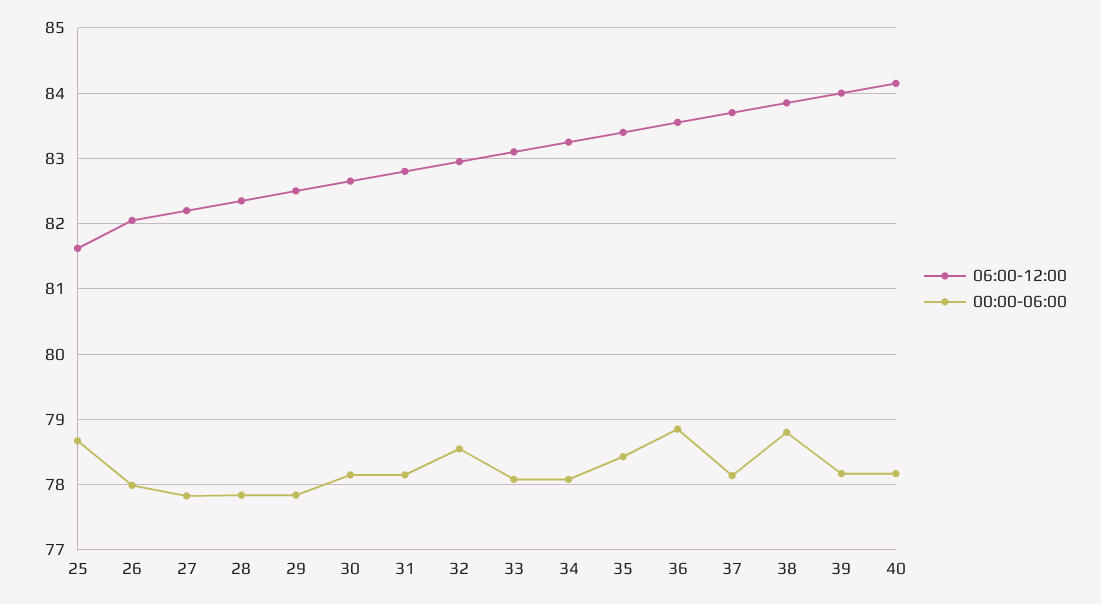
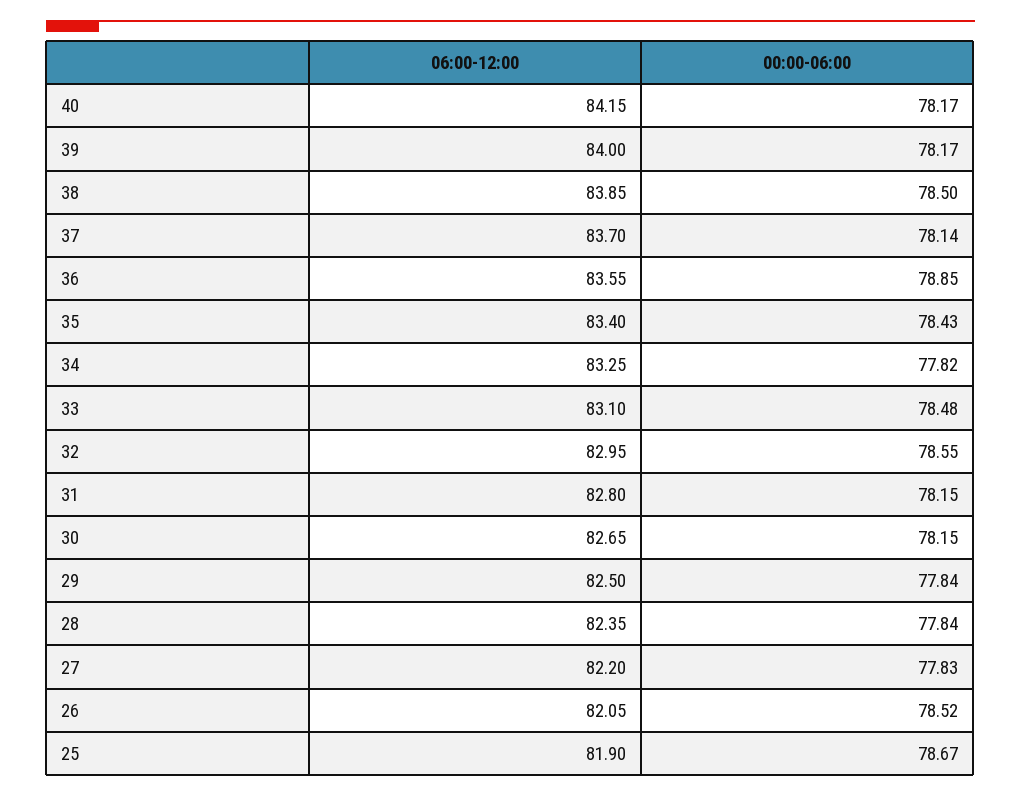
06:00-12:00, 25: 81.6 -> 81.9
00:00-06:00, 26: 78 -> 78.52
00:00-06:00, 33: 78.1 -> 78.48
00:00-06:00, 34: 78.1 -> 77.82
00:00-06:00, 38: 78.8 -> 78.5

